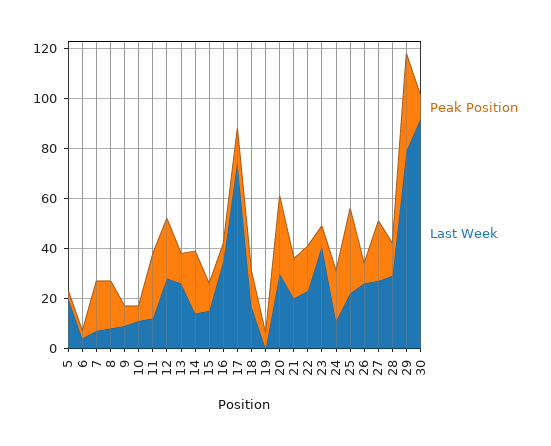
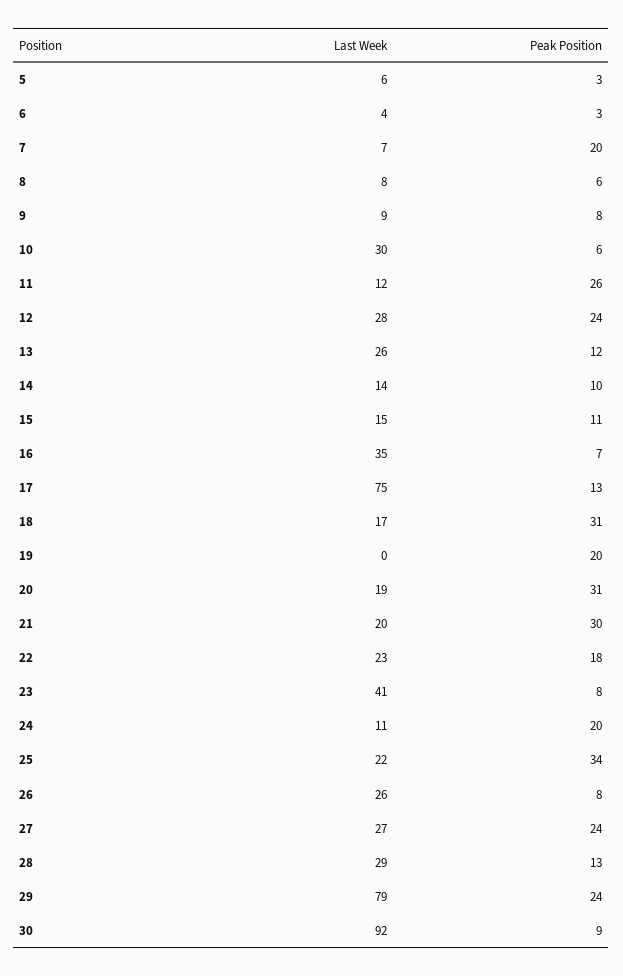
Last Week, 5: 20 -> 6
Peak Position, 8: 20 -> 6
Last Week, 10: 10 -> 30
Peak Position, 14: 25 -> 10
Peak Position, 18: 15 -> 31
Peak Position, 19: 5 -> 20
Last Week, 20: 30 -> 19
Peak Position, 21: 15 -> 30
Peak Position, 29: 40 -> 24

